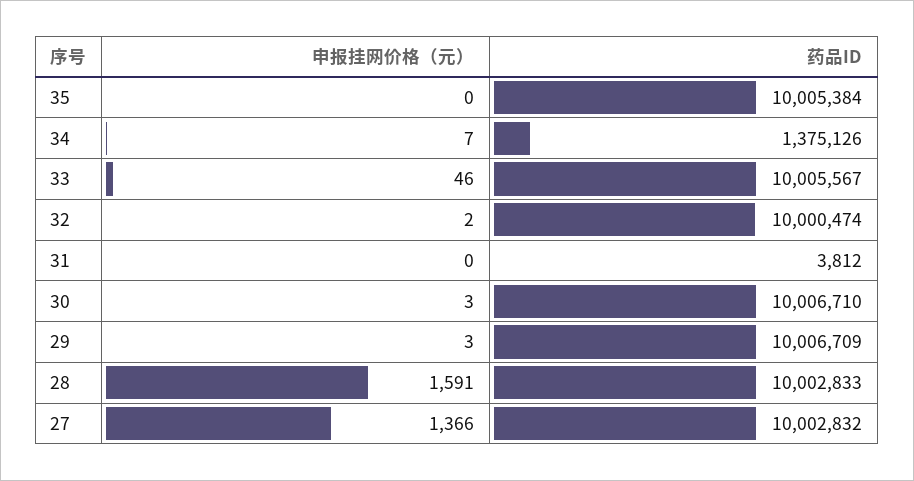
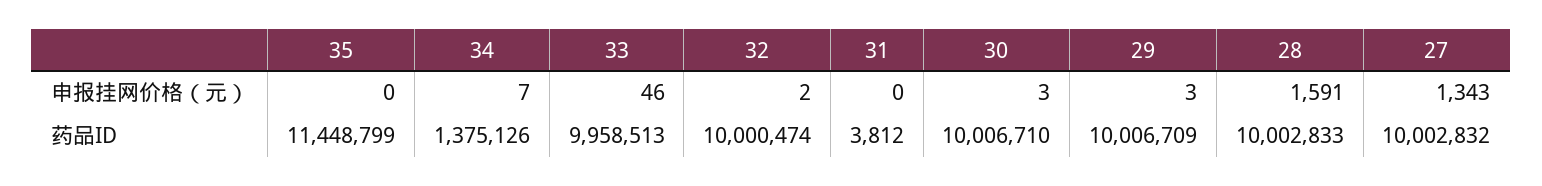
药品ID, 35: 10005384 -> 11448799
药品ID, 33: 10005567 -> 9958513
申报挂网价格（元）, 27: 1366 -> 1343

